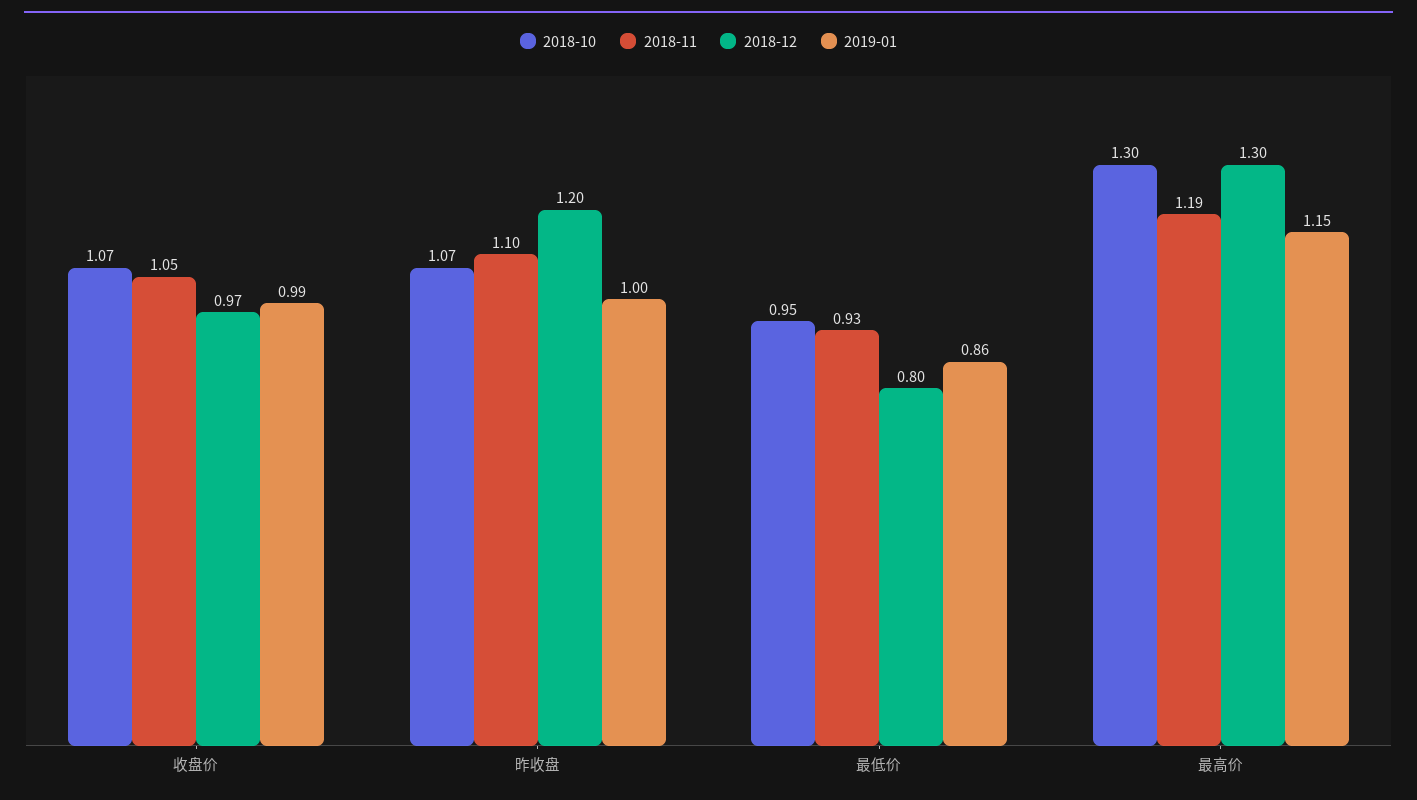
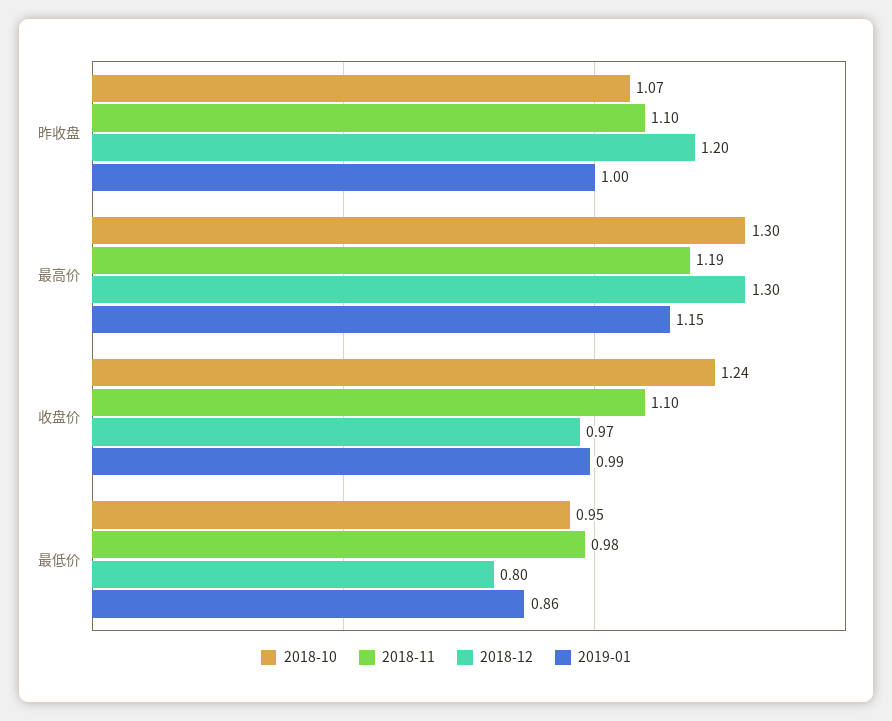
2018-10, 收盘价: 1.07 -> 1.24
2018-11, 收盘价: 1.05 -> 1.1
2018-11, 最低价: 0.93 -> 0.98

